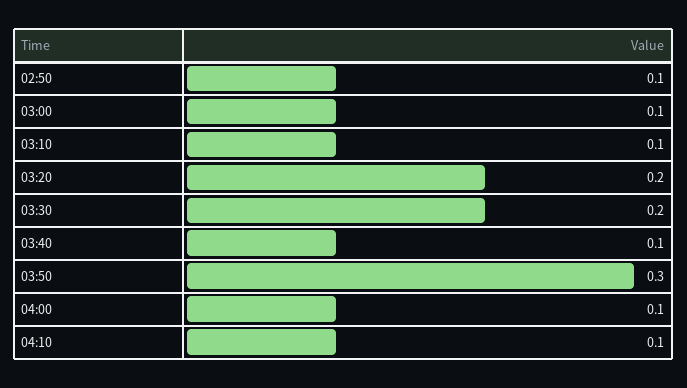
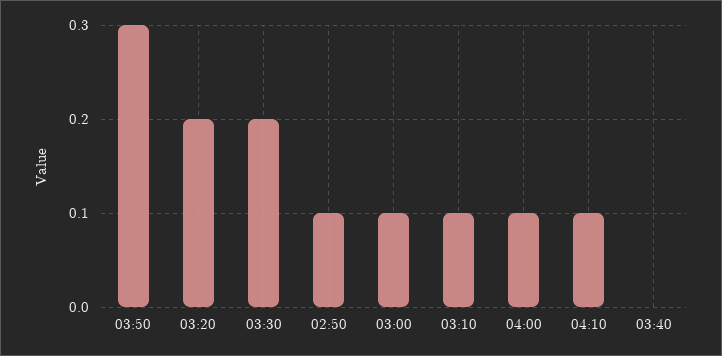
03:40: 0.1 -> 0

